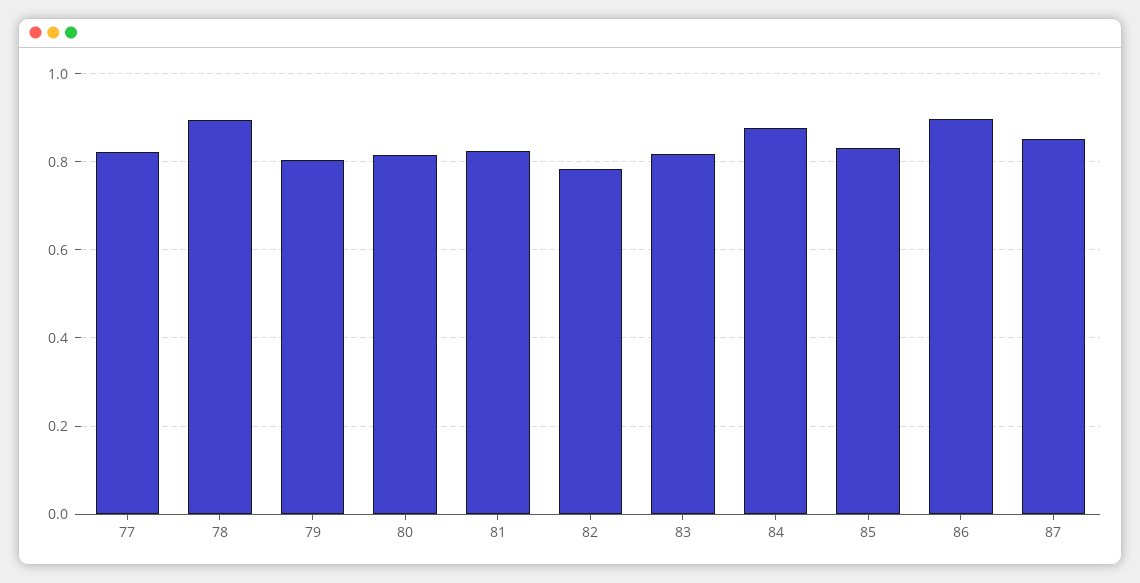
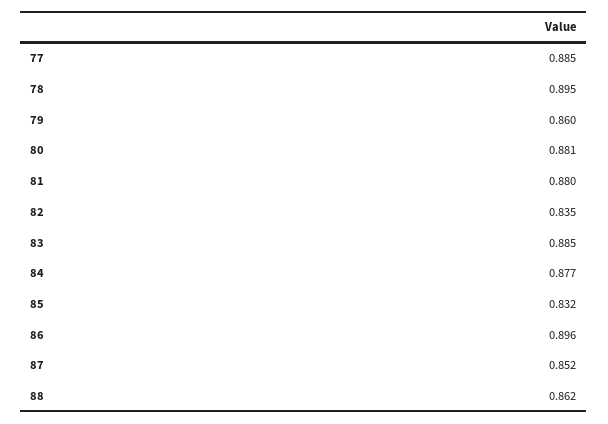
77: 0.82 -> 0.885
79: 0.8 -> 0.86
80: 0.82 -> 0.881
81: 0.82 -> 0.88
82: 0.78 -> 0.835
83: 0.82 -> 0.885
88: none -> 0.862

